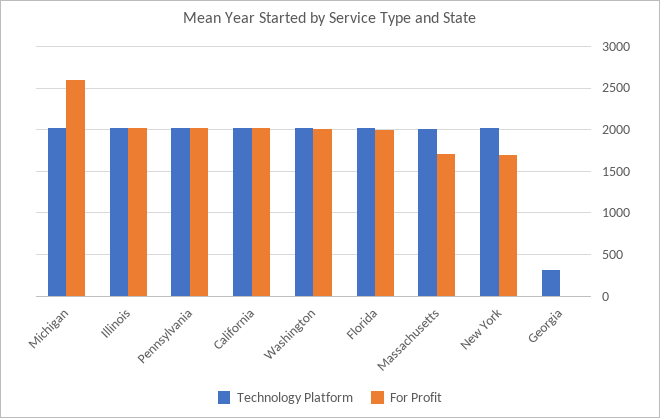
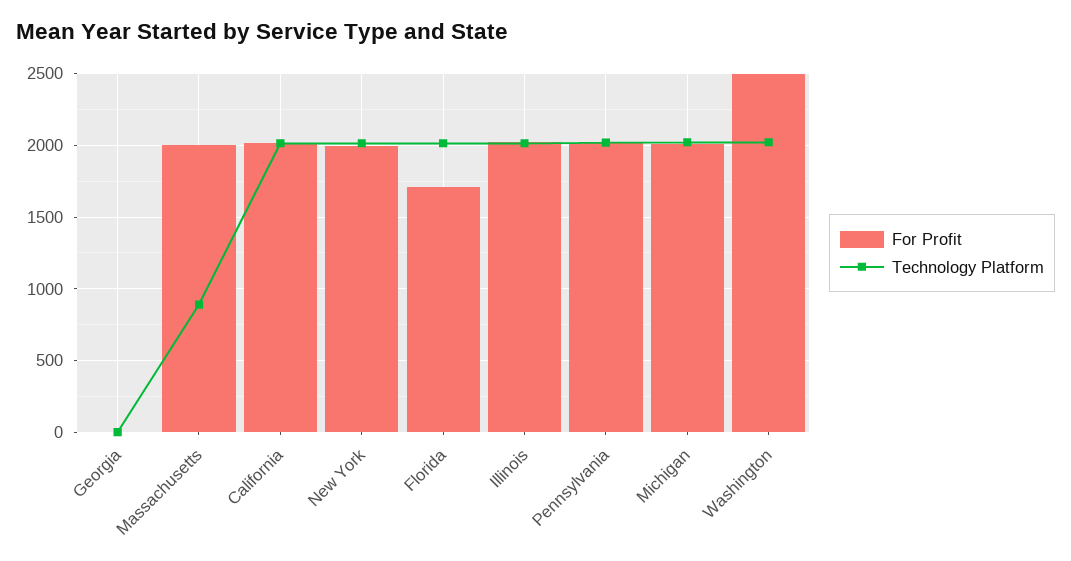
For Profit, Michigan: 2600 -> 2000
For Profit, Washington: 2000 -> 2500
For Profit, Florida: 2000 -> 1700
Technology Platform, Massachusetts: 2000 -> 900
For Profit, Massachusetts: 1700 -> 2000
For Profit, New York: 1700 -> 2000
Technology Platform, Georgia: 300 -> 0

